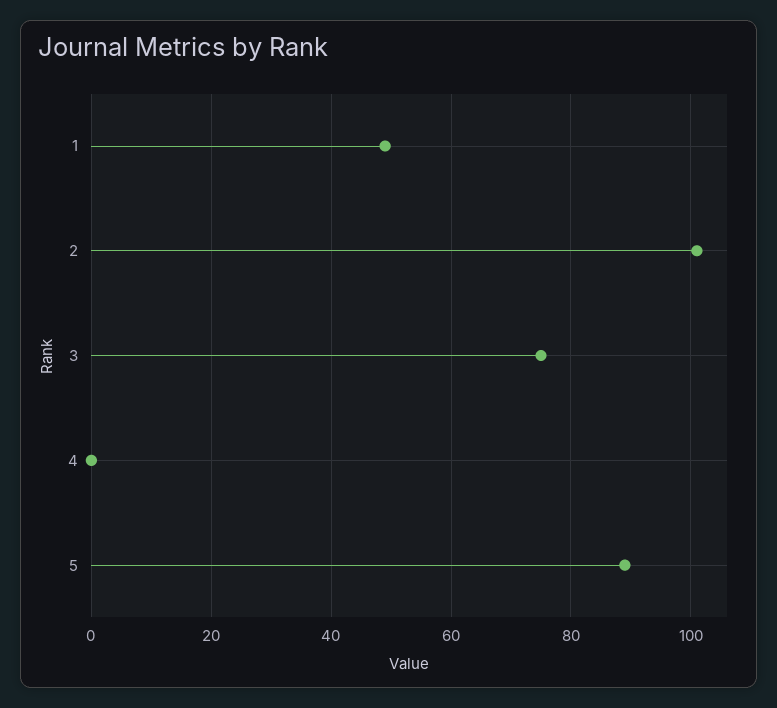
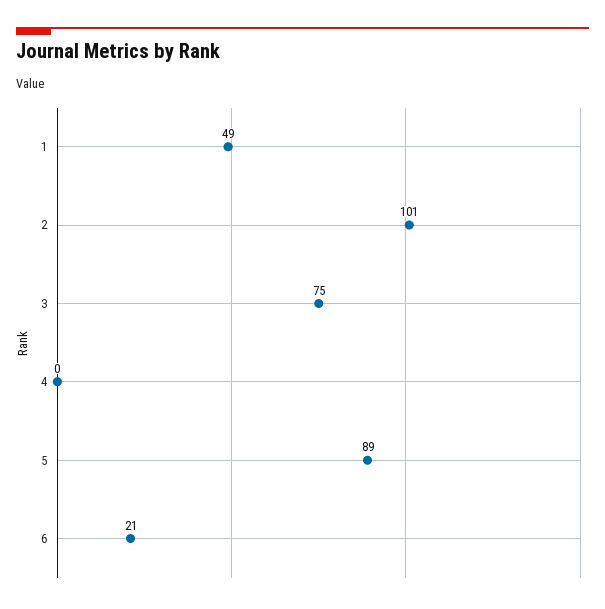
6: none -> 21

